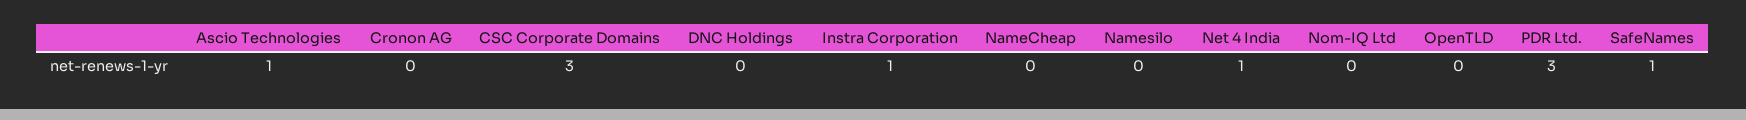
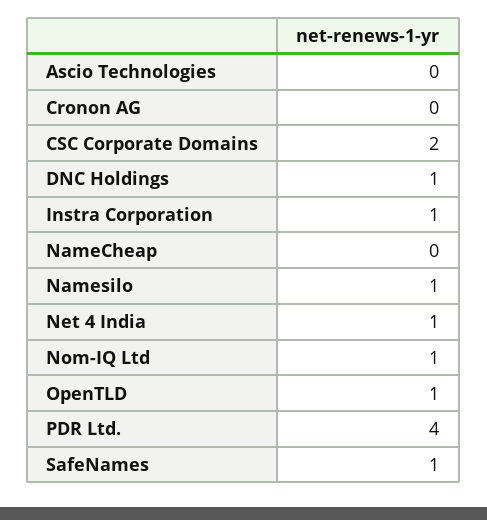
Ascio Technologies: 1 -> 0
CSC Corporate Domains: 3 -> 2
DNC Holdings: 0 -> 1
Namesilo: 0 -> 1
Nom-IQ Ltd: 0 -> 1
OpenTLD: 0 -> 1
PDR Ltd.: 3 -> 4

